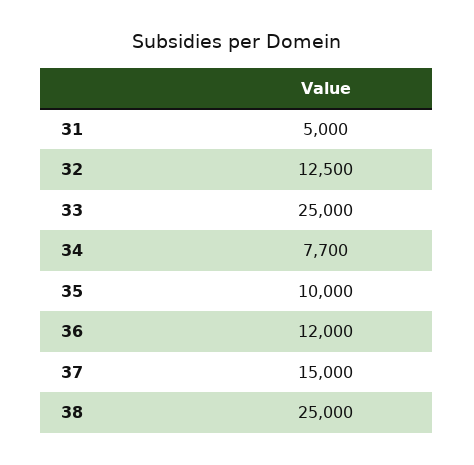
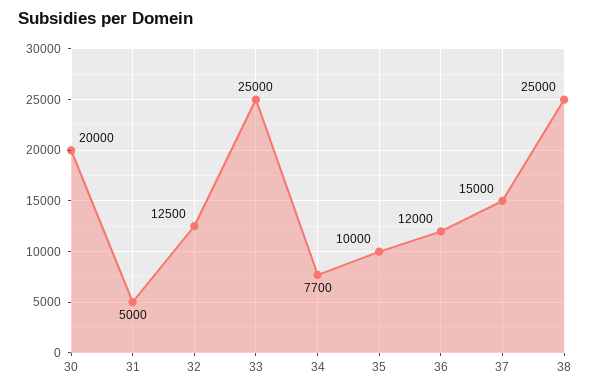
30: none -> 20000

